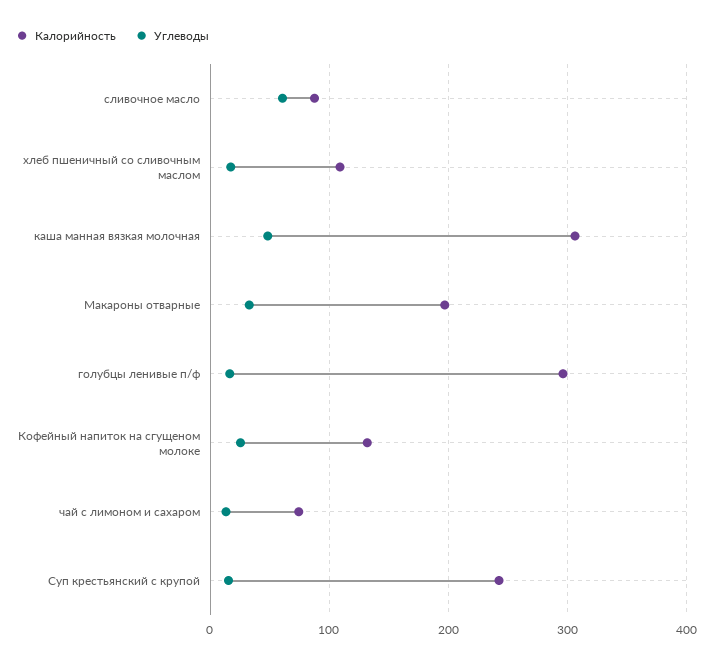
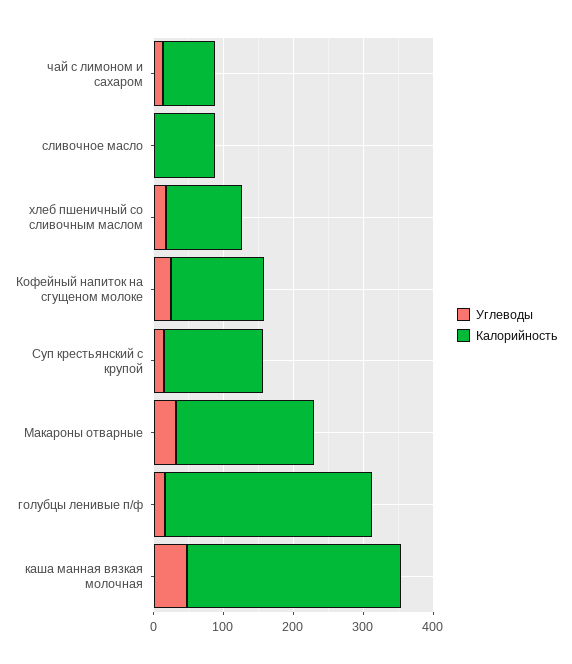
Углеводы, сливочное масло: 60 -> 0
Калорийность, Суп крестьянский с крупой: 240 -> 140

